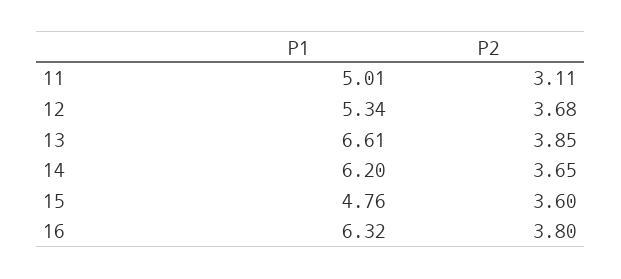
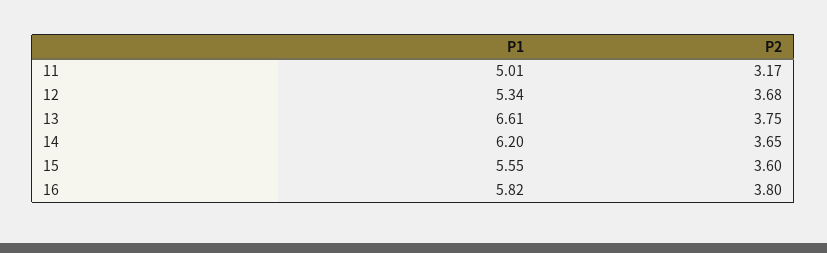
P2, 11: 3.11 -> 3.17
P2, 13: 3.85 -> 3.75
P1, 15: 4.76 -> 5.55
P1, 16: 6.32 -> 5.82

